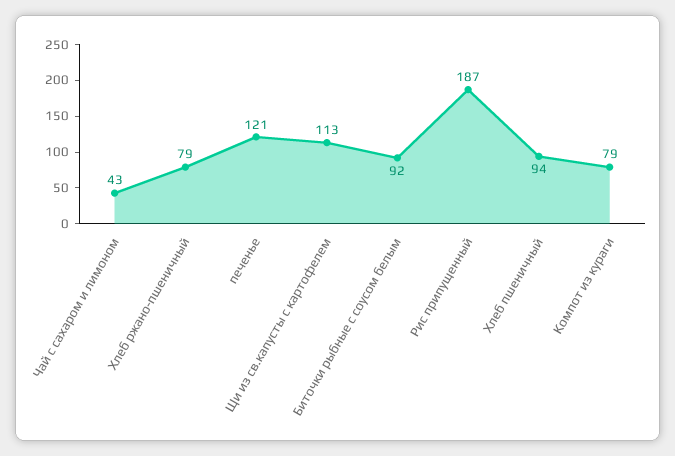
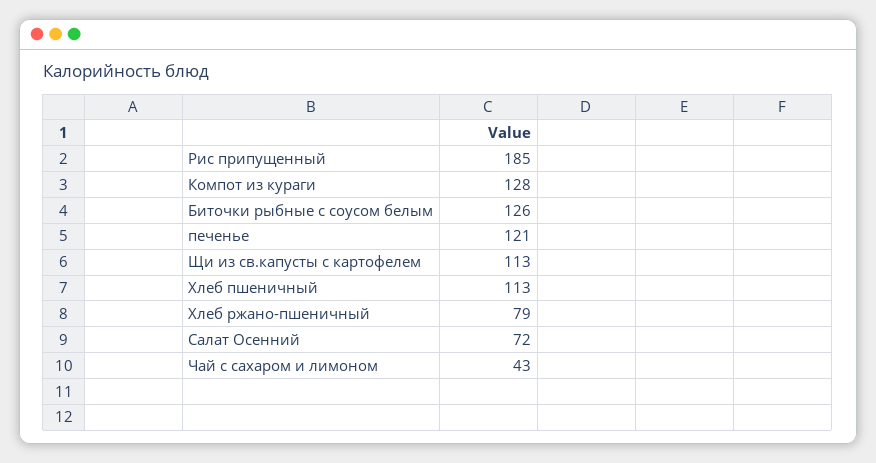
Биточки рыбные с соусом белым: 92 -> 126
Рис припущенный: 187 -> 185
Хлеб пшеничный: 94 -> 113
Компот из кураги: 79 -> 128
Салат Осенний: none -> 72

